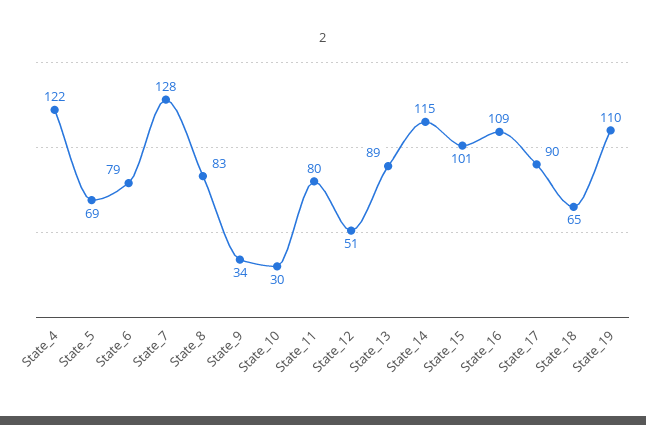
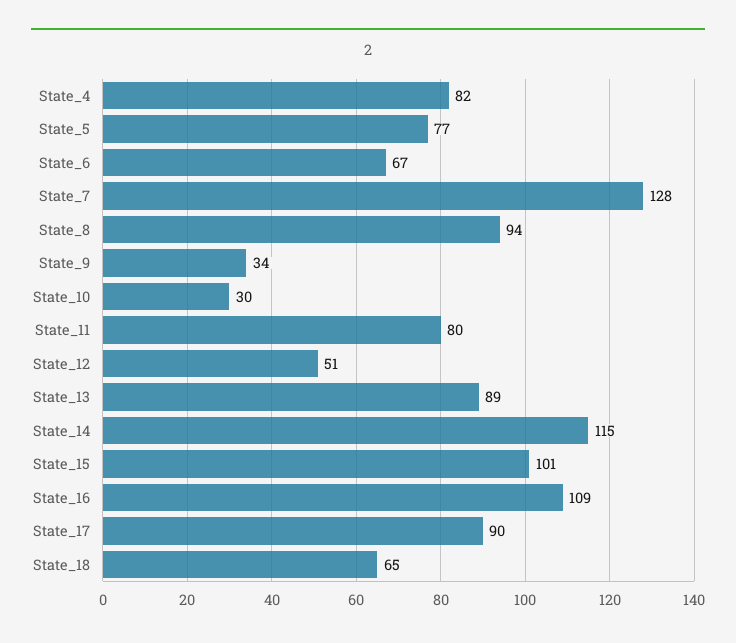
State_4: 122 -> 82
State_5: 69 -> 77
State_6: 79 -> 67
State_8: 83 -> 94
State_19: 110 -> none

